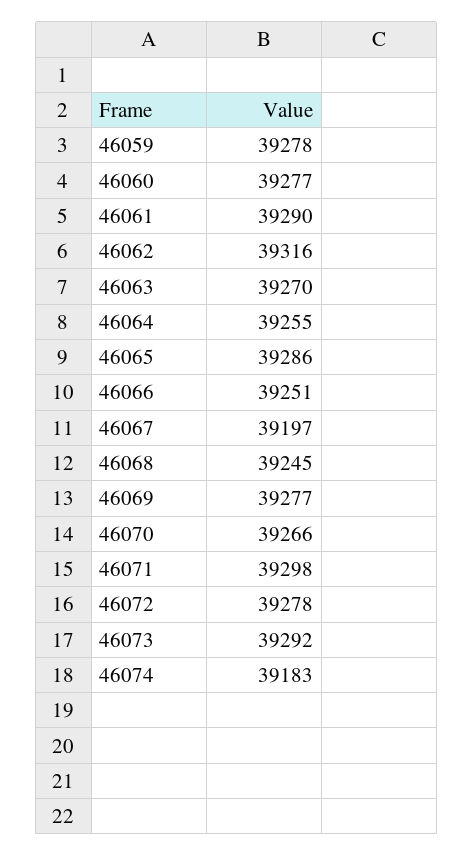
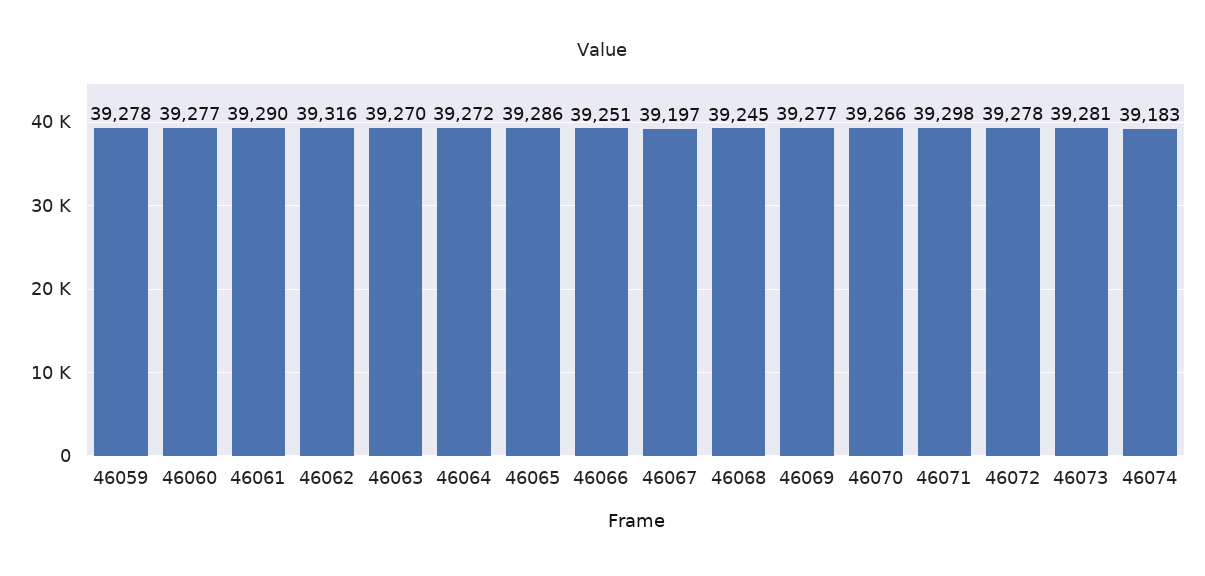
46064: 39255 -> 39272
46073: 39292 -> 39281

